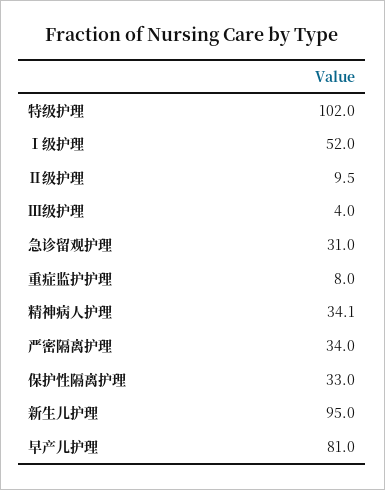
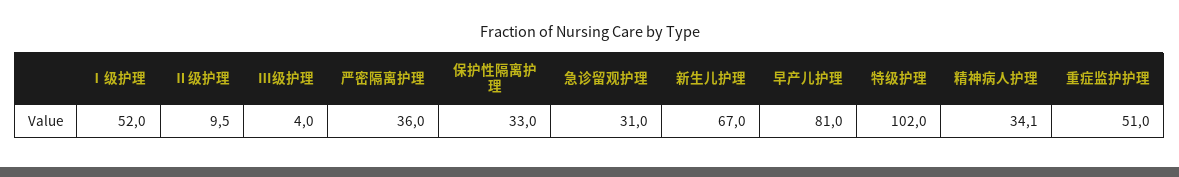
重症监护护理: 8 -> 51
严密隔离护理: 34 -> 36
新生儿护理: 95 -> 67

